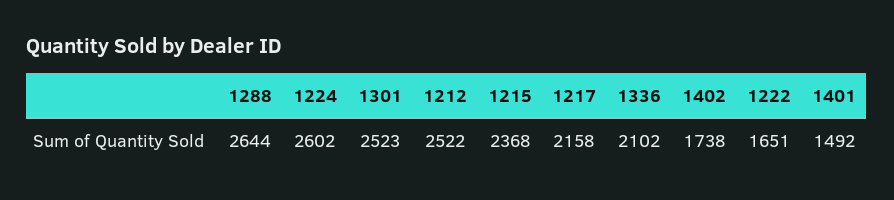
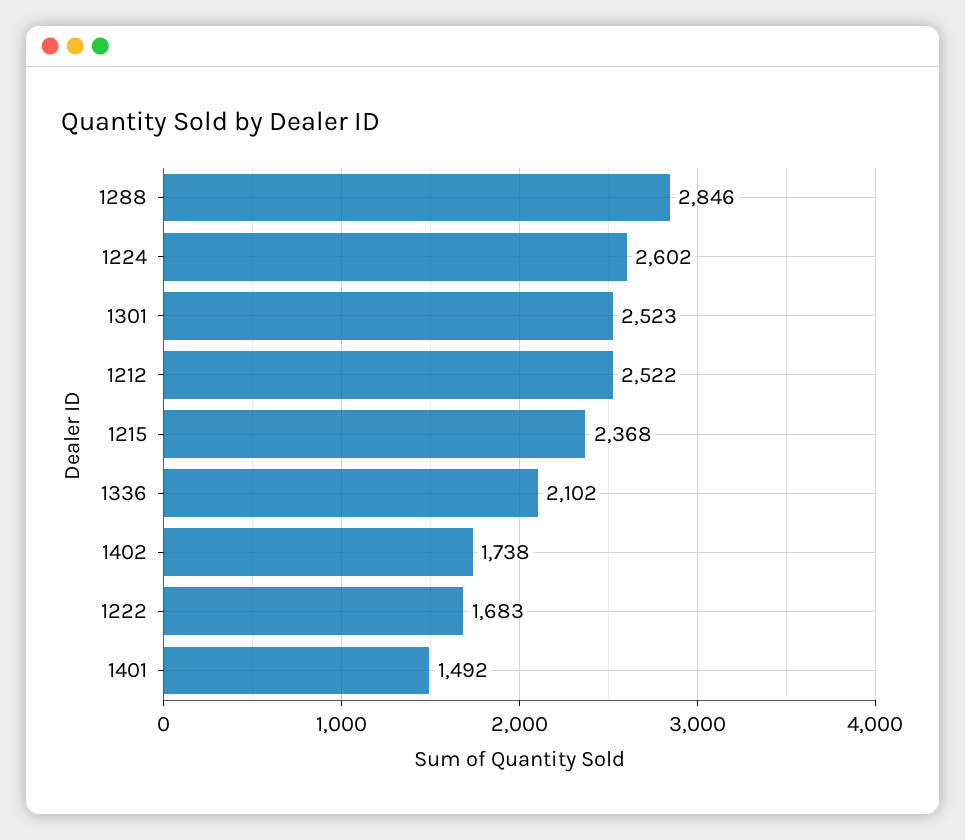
1288: 2644 -> 2846
1217: 2158 -> none
1222: 1651 -> 1683

